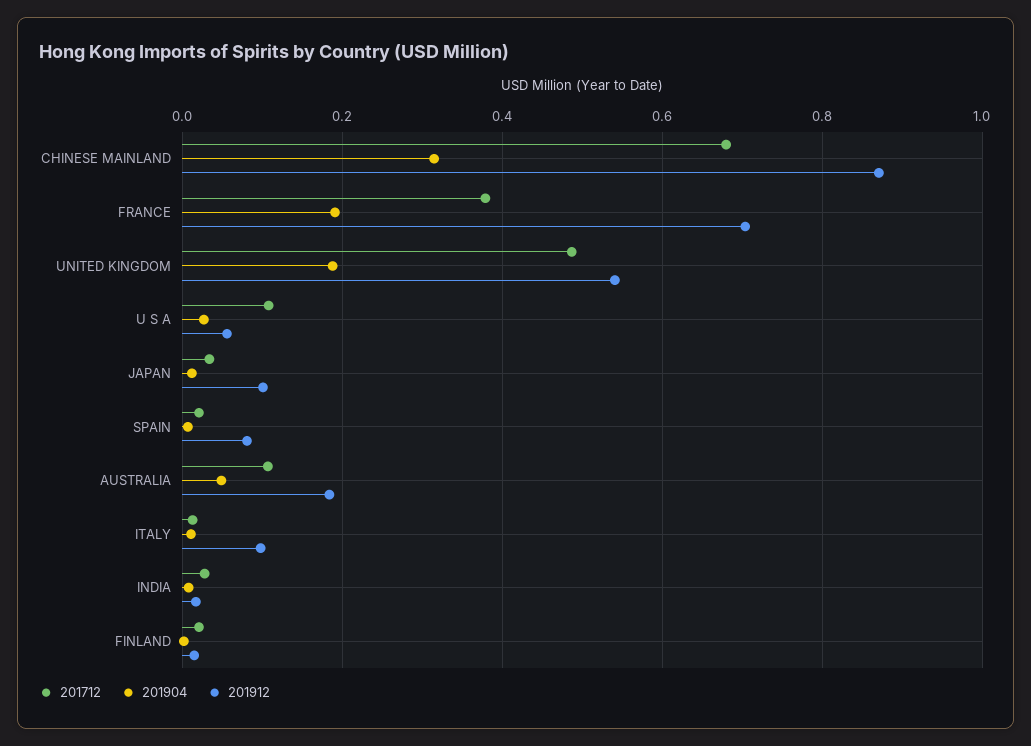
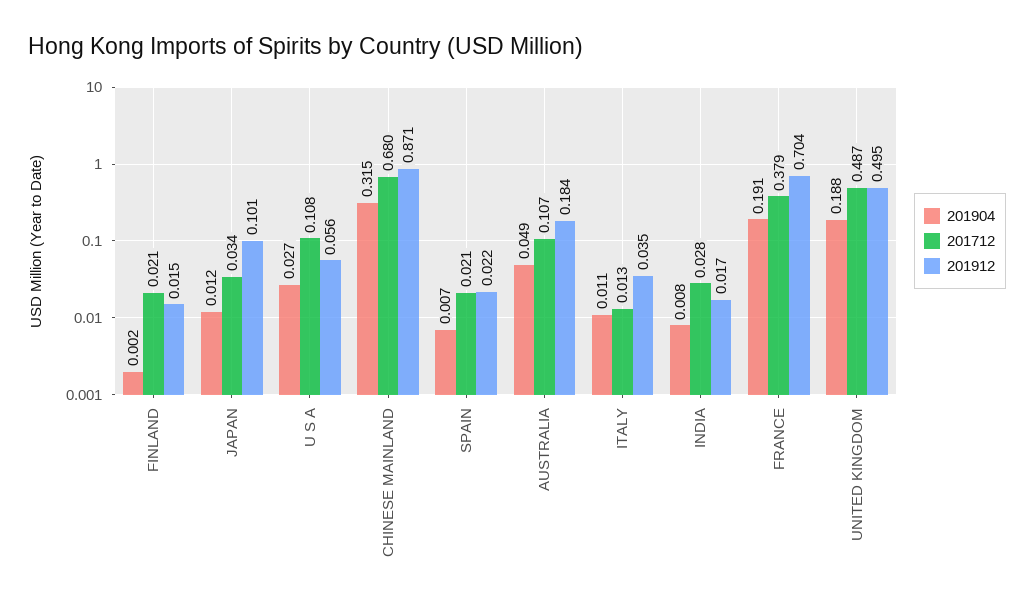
201912, UNITED KINGDOM: 0.54 -> 0.495
201912, SPAIN: 0.08 -> 0.022
201912, ITALY: 0.1 -> 0.035

